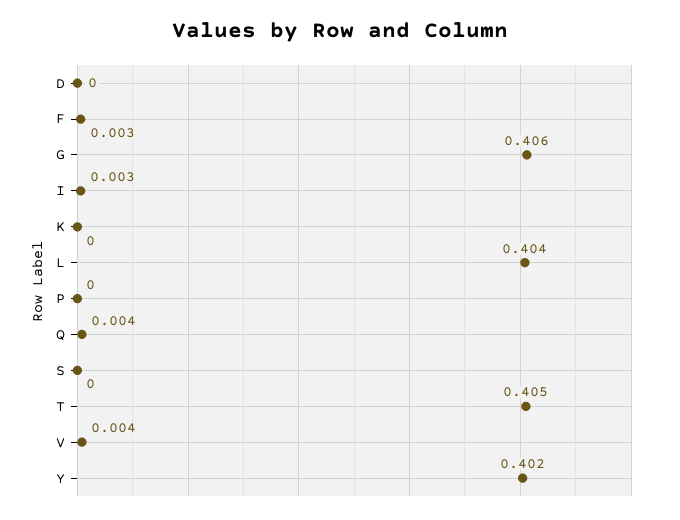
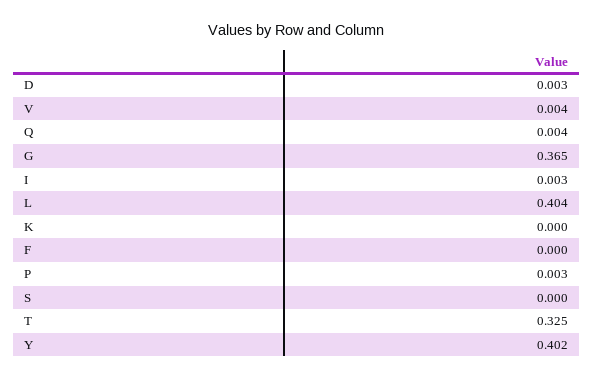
D: 0 -> 0.003
F: 0.003 -> 0
G: 0.406 -> 0.365
P: 0 -> 0.003
T: 0.405 -> 0.325

